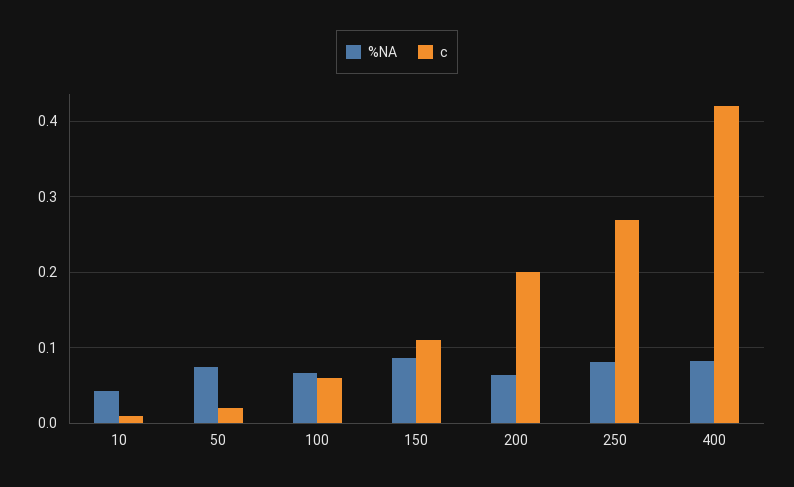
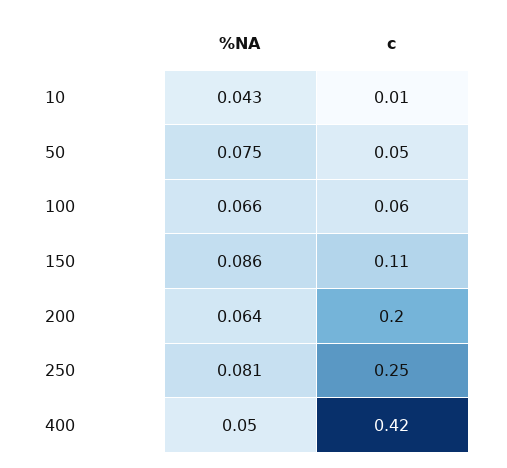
c, 50: 0.02 -> 0.05
c, 250: 0.27 -> 0.25
%NA, 400: 0.08 -> 0.05

